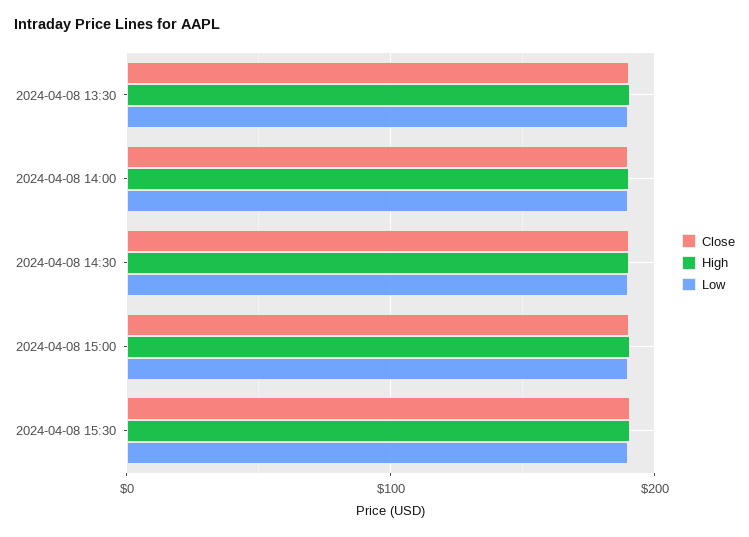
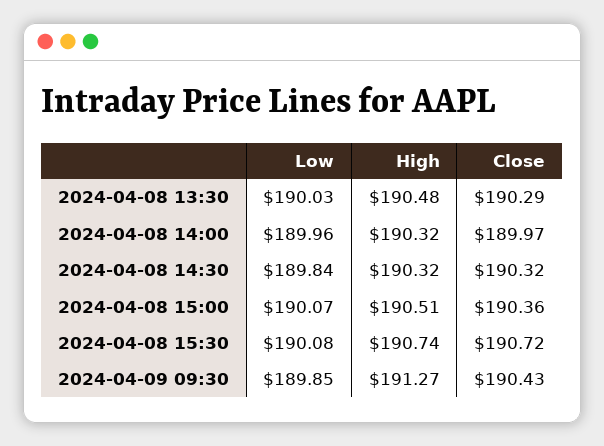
Low, 2024-04-09 09:30: none -> 189.85
High, 2024-04-09 09:30: none -> 191.27
Close, 2024-04-09 09:30: none -> 190.43

